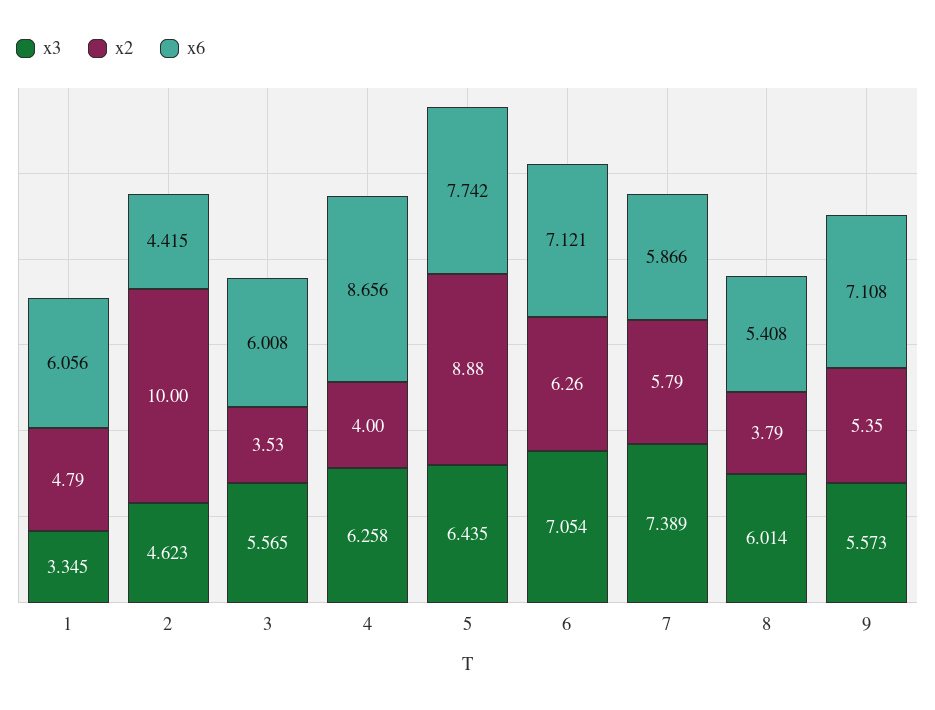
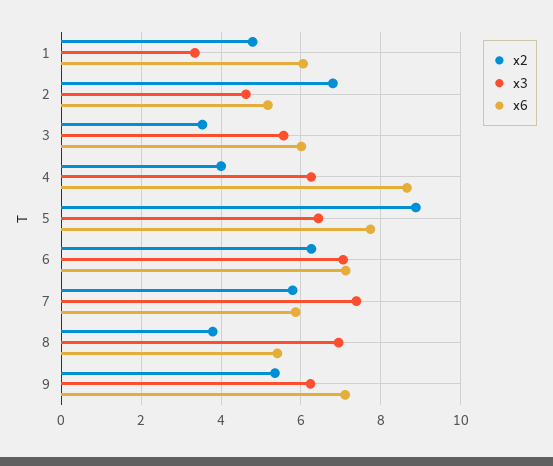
x2, 2: 10 -> 6.8
x6, 2: 4.415 -> 5.2
x3, 8: 6.014 -> 7
x3, 9: 5.573 -> 6.2

